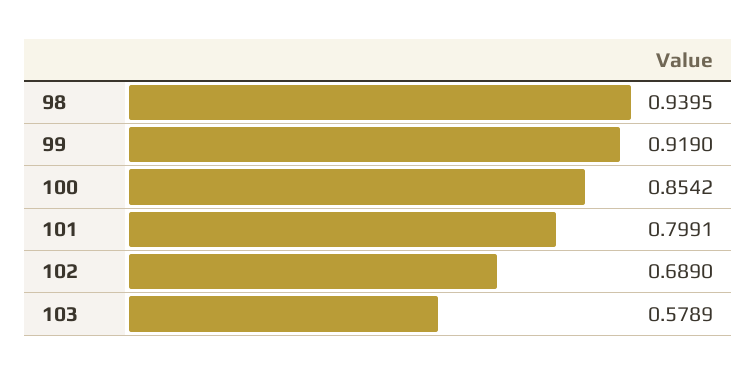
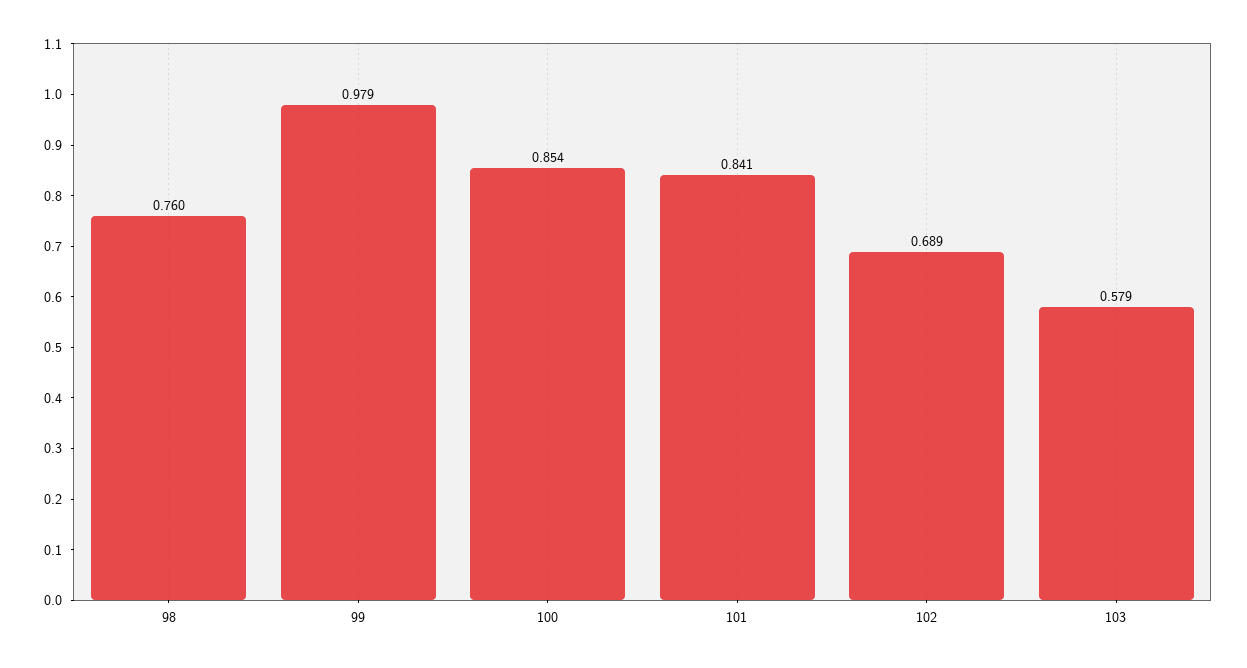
98: 0.9395 -> 0.76
99: 0.919 -> 0.979
101: 0.7991 -> 0.841

